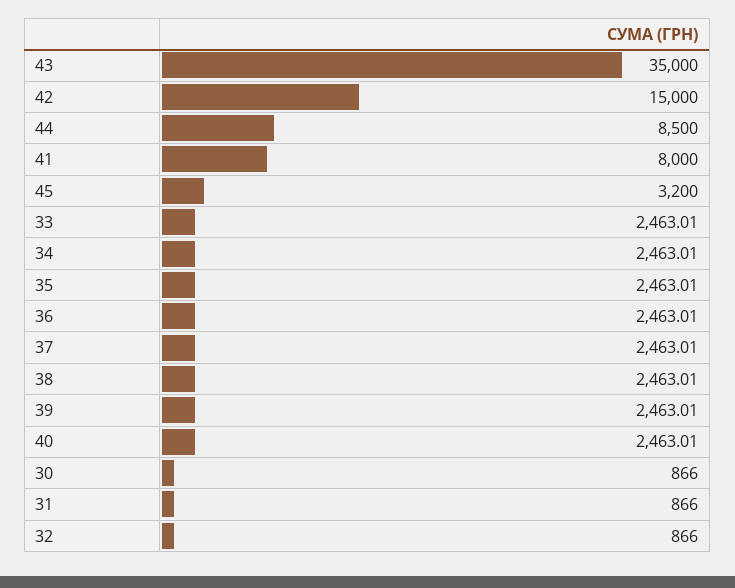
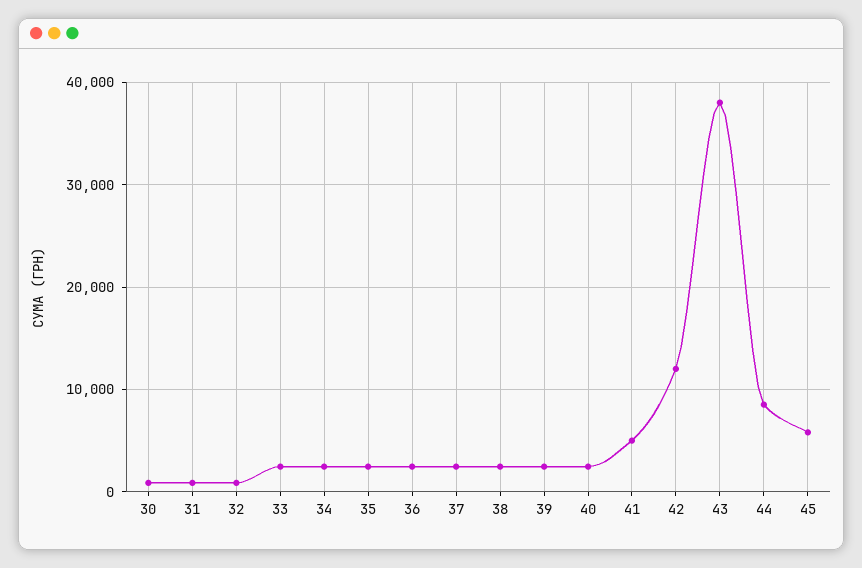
43: 35000 -> 38000
42: 15000 -> 12000
41: 8000 -> 5000
45: 3200 -> 6000

